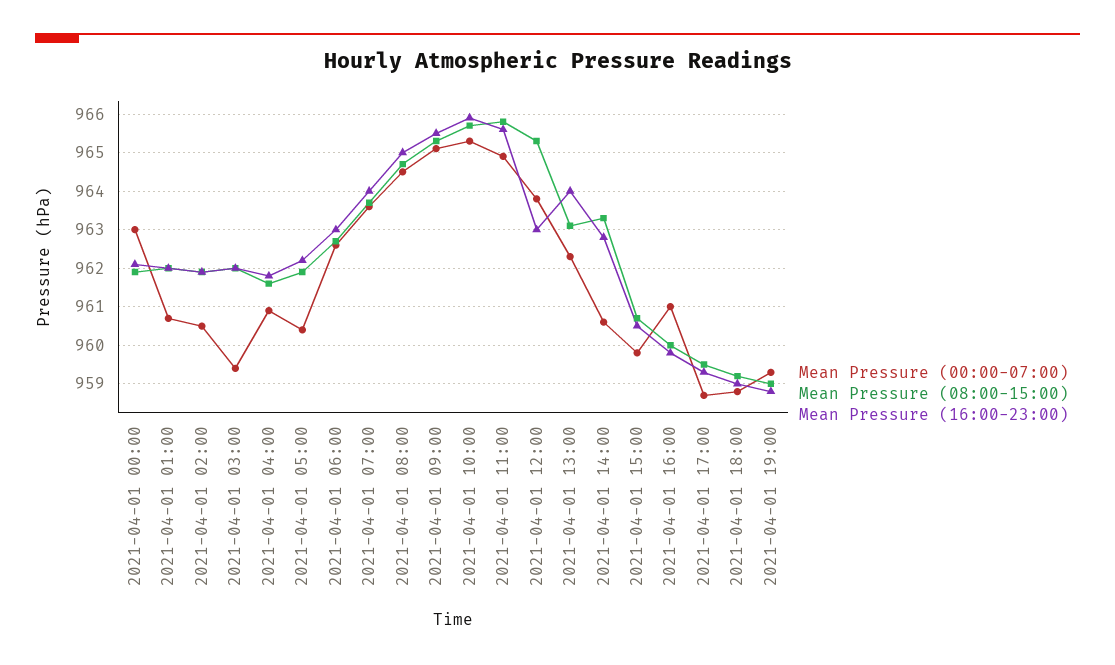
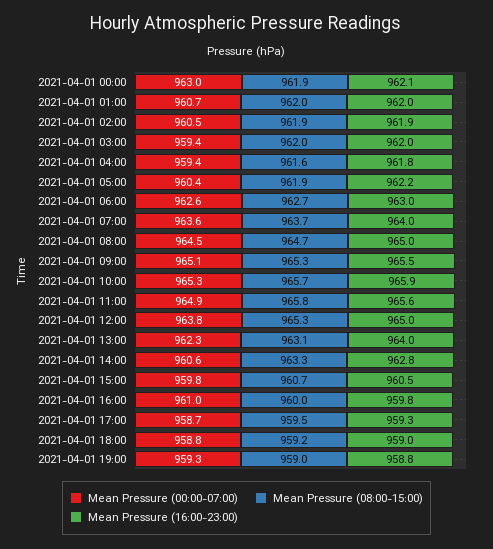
Mean Pressure (00:00-07:00), 2021-04-01 04:00: 961 -> 959.4
Mean Pressure (16:00-23:00), 2021-04-01 12:00: 963 -> 965

